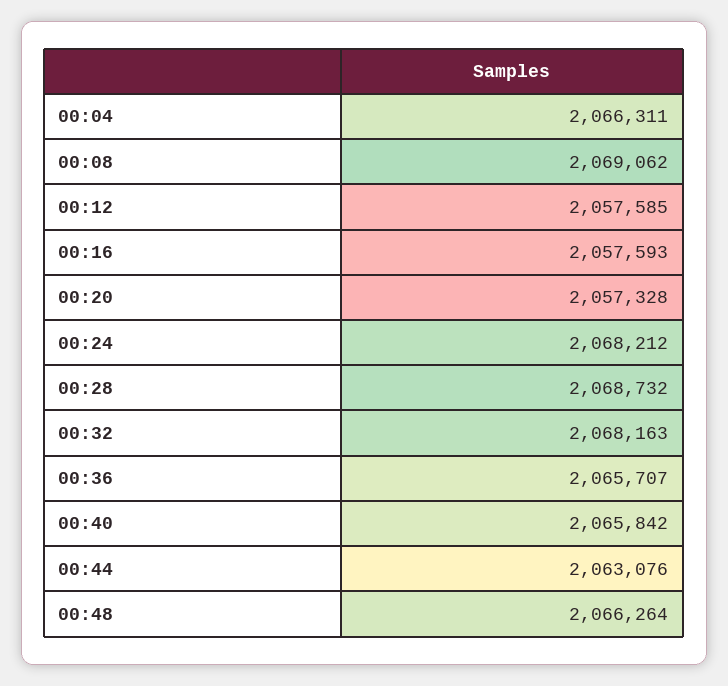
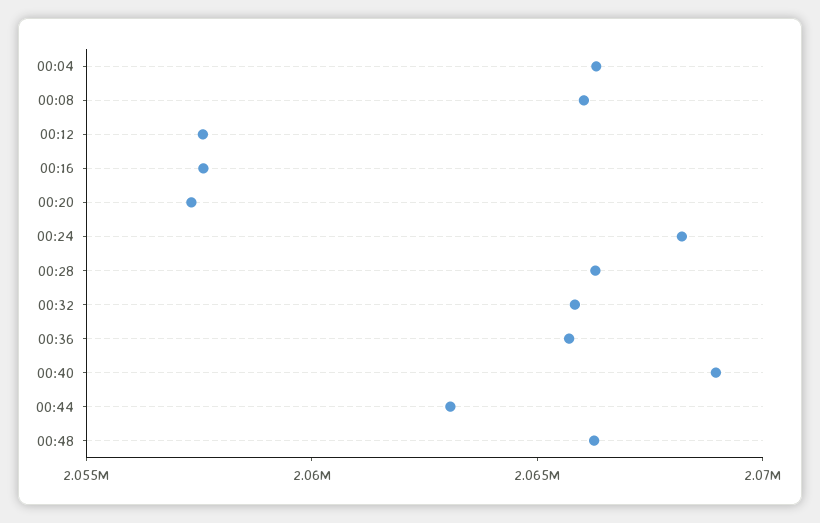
00:08: 2069062 -> 2066000
00:28: 2068732 -> 2066000
00:32: 2068163 -> 2066000
00:40: 2065842 -> 2069000

